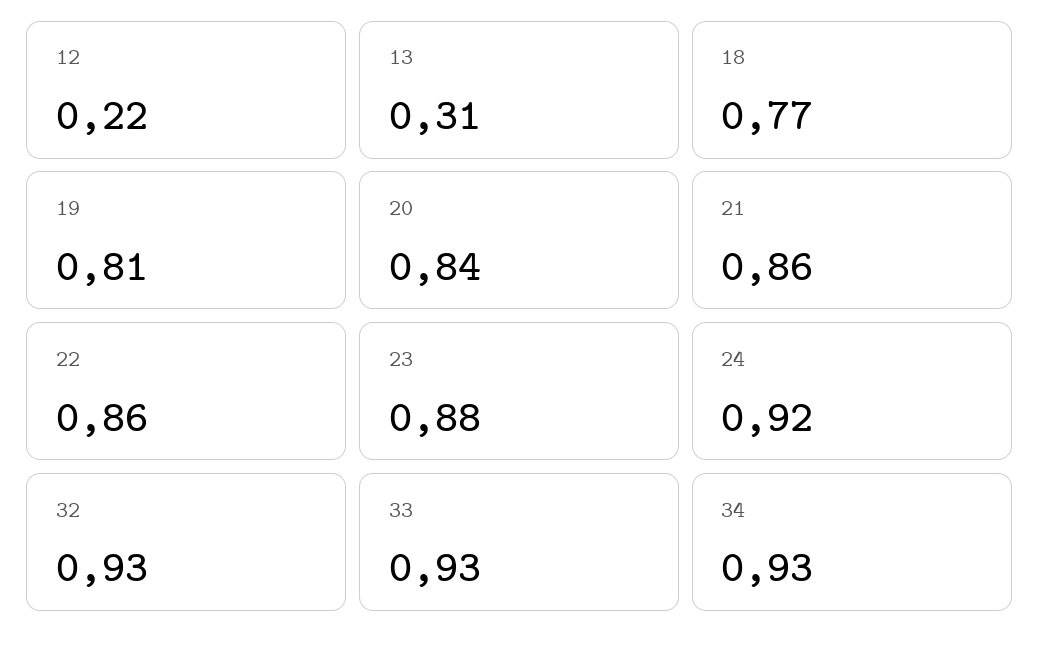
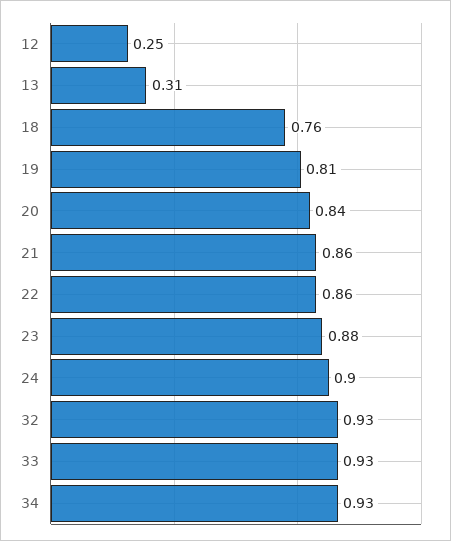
12: 0.22 -> 0.25
18: 0.77 -> 0.76
24: 0.92 -> 0.9

